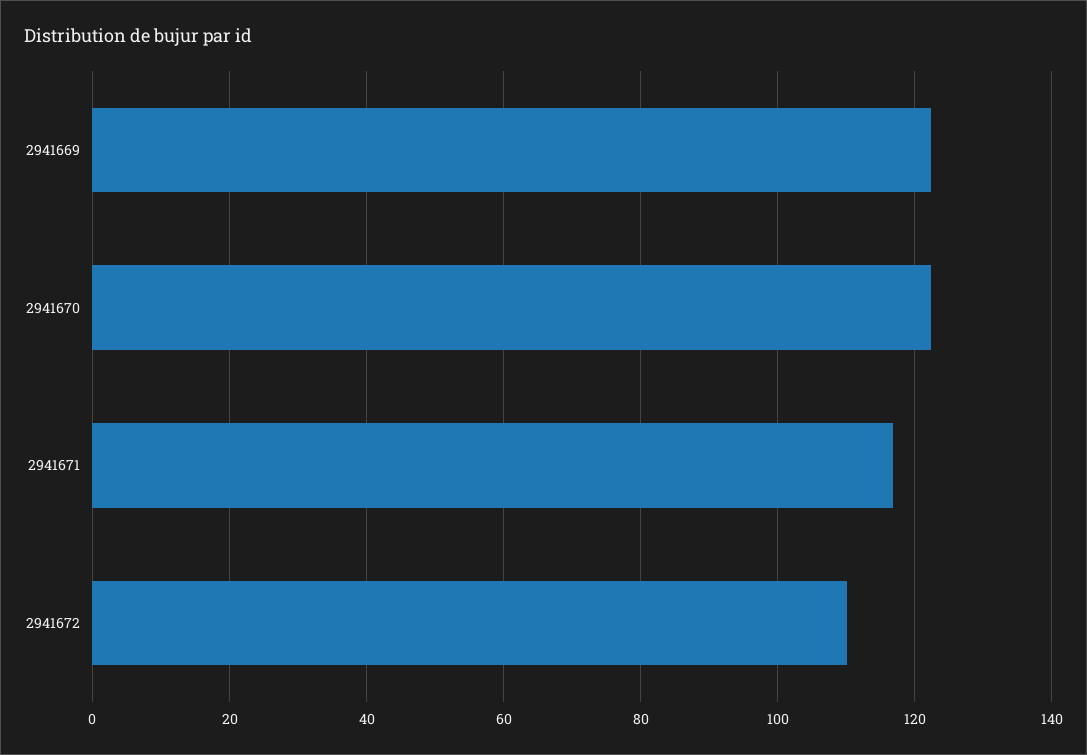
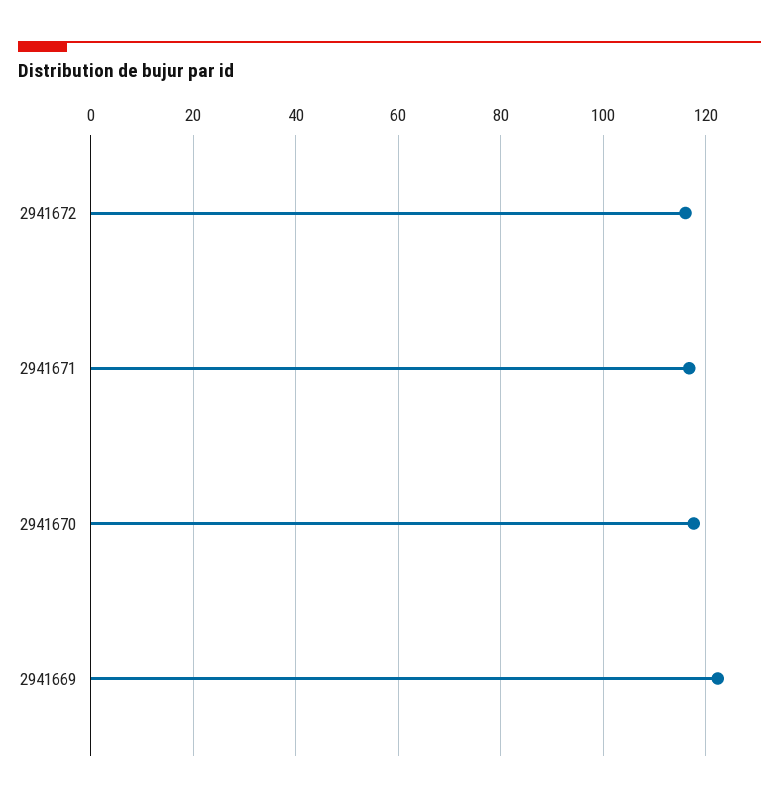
2941670: 122 -> 118
2941672: 110 -> 116

